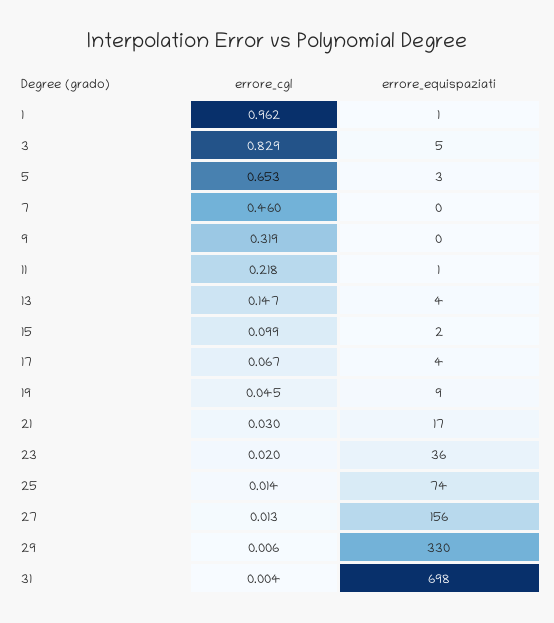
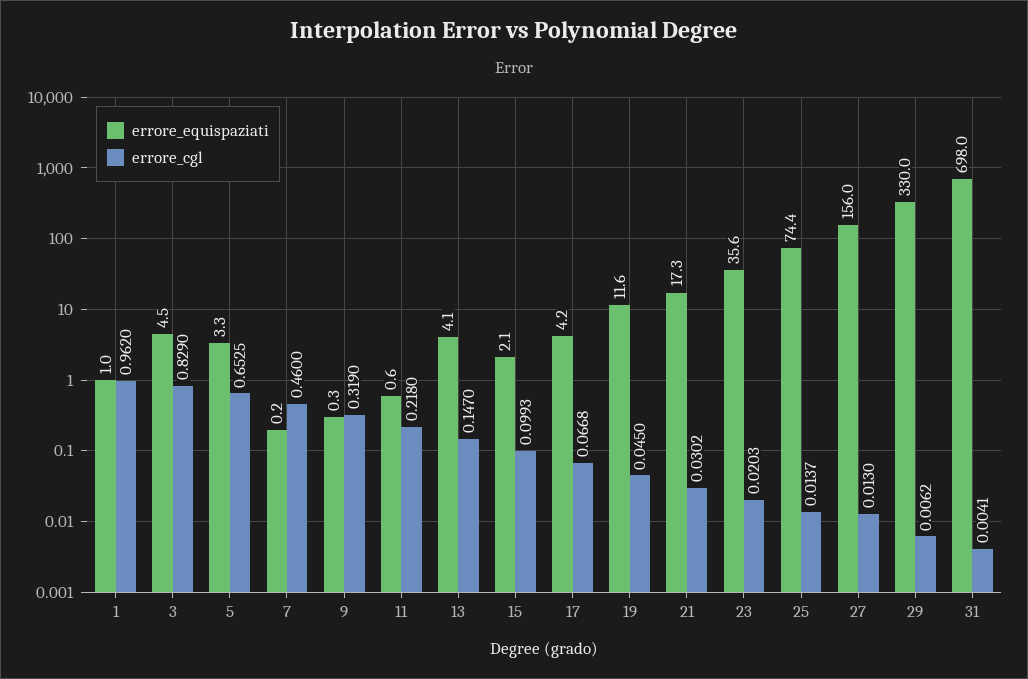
errore_equispaziati, 19: 9 -> 11.6

